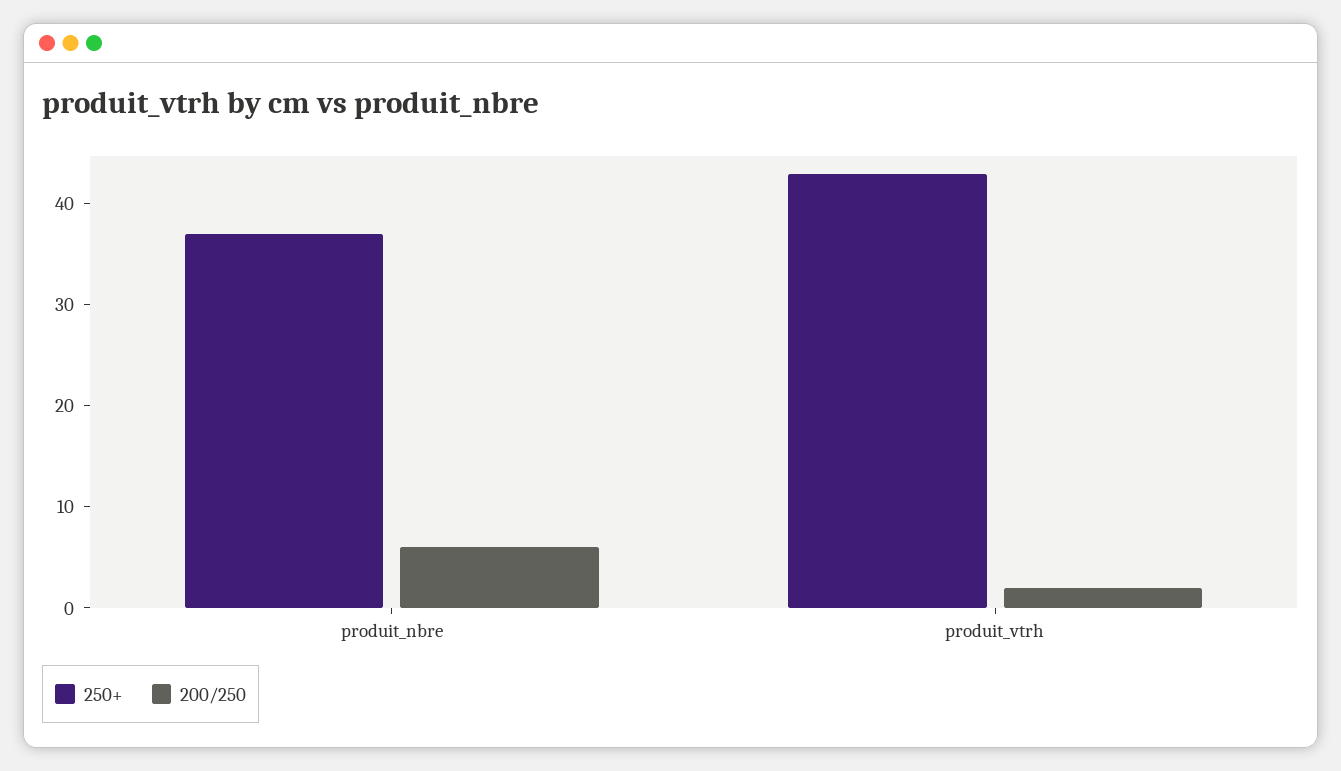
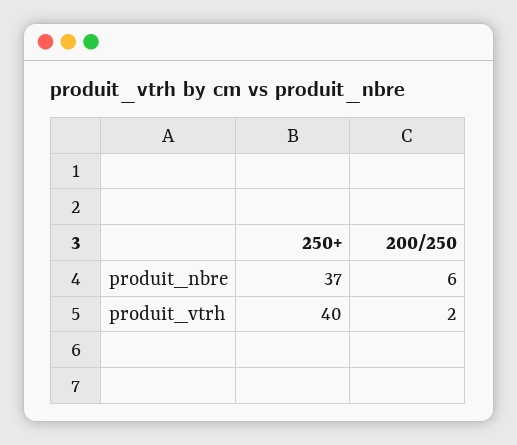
250+, produit_vtrh: 43 -> 40

